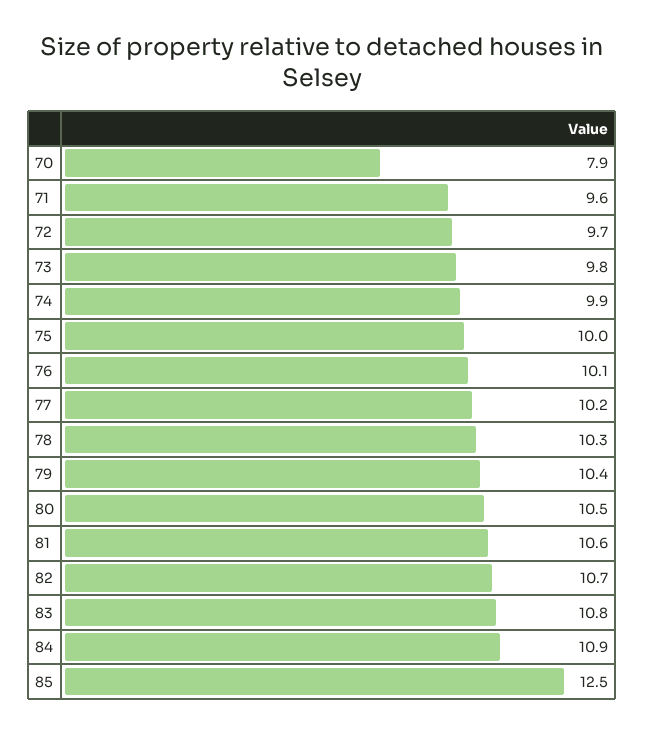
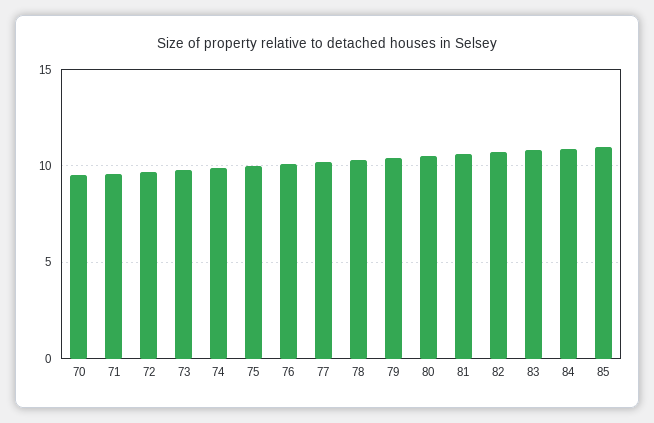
70: 7.9 -> 9.5
85: 12.5 -> 11

